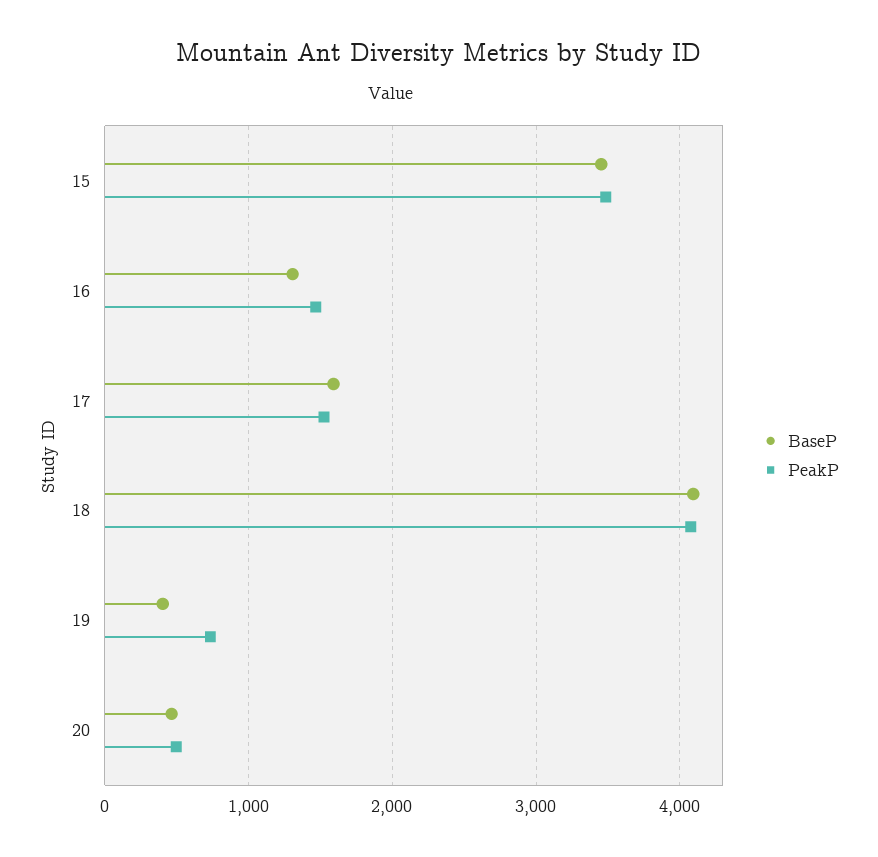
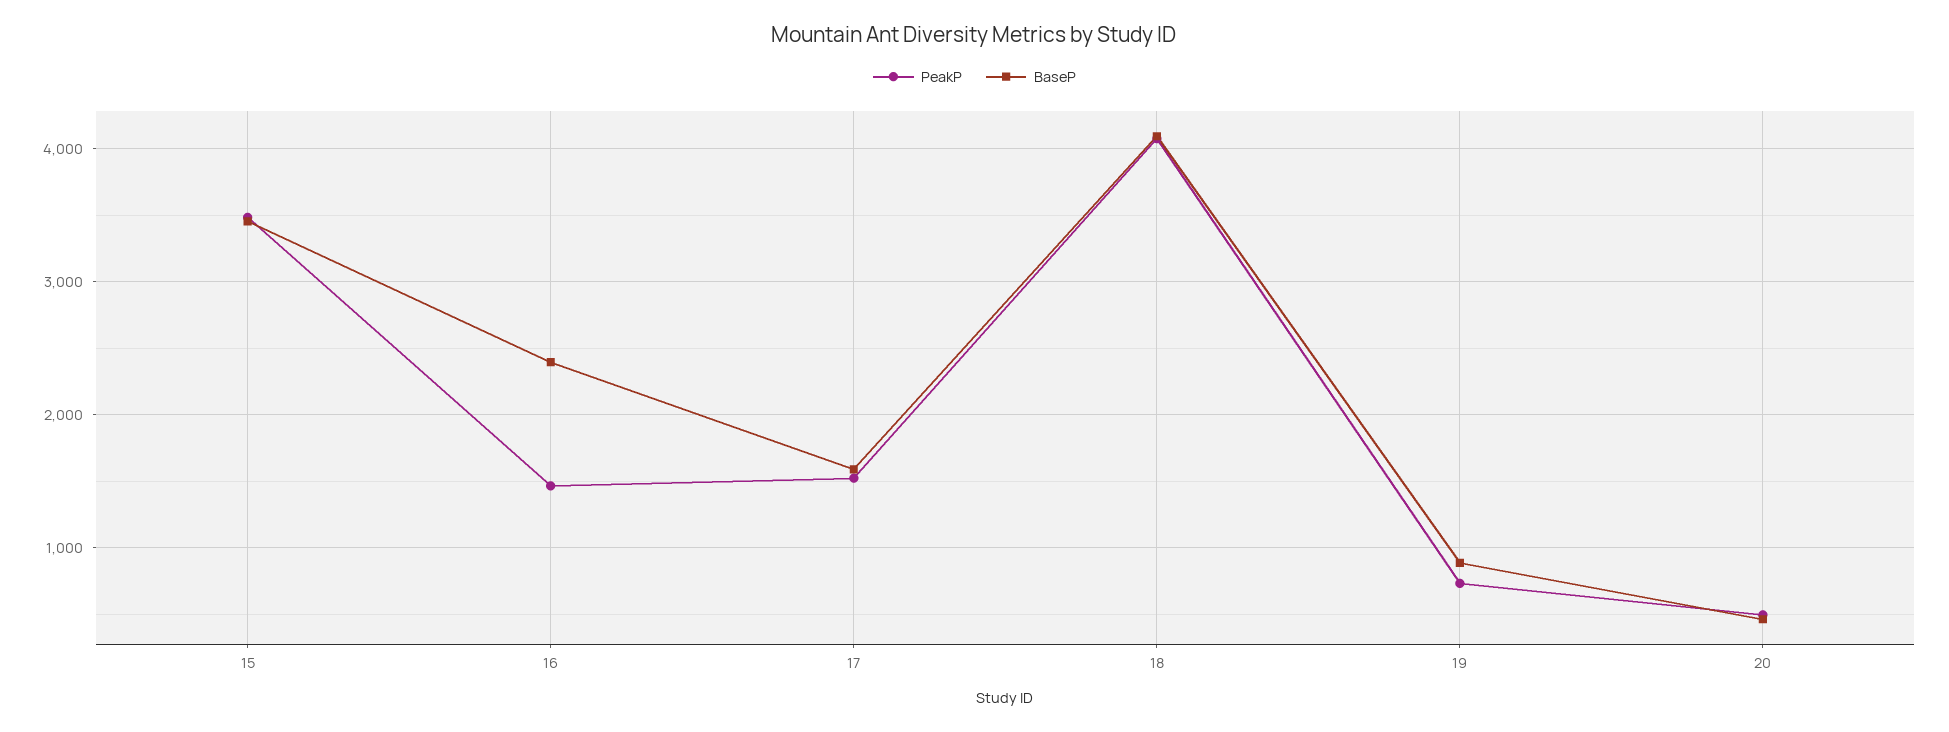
BaseP, 16: 1300 -> 2400
BaseP, 19: 400 -> 900

